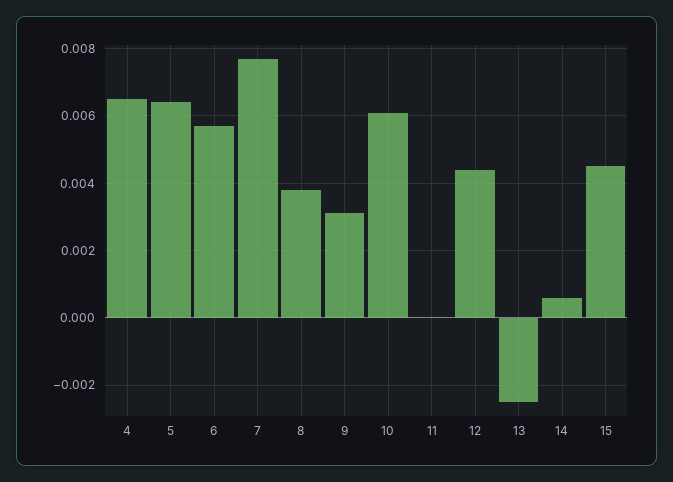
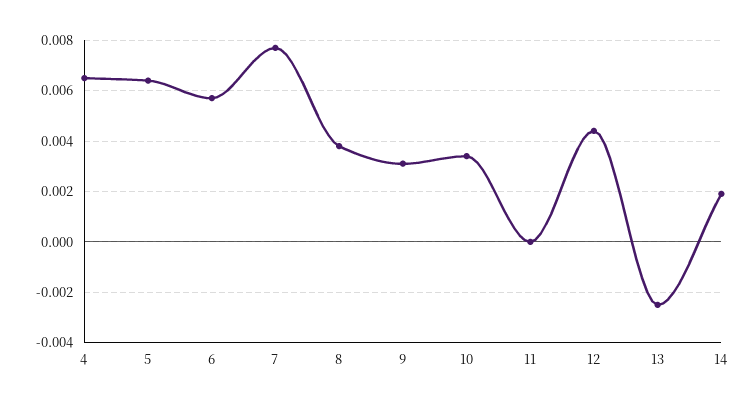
10: 0.006 -> 0.0035
14: 0.0005 -> 0.002
15: 0.0045 -> none

